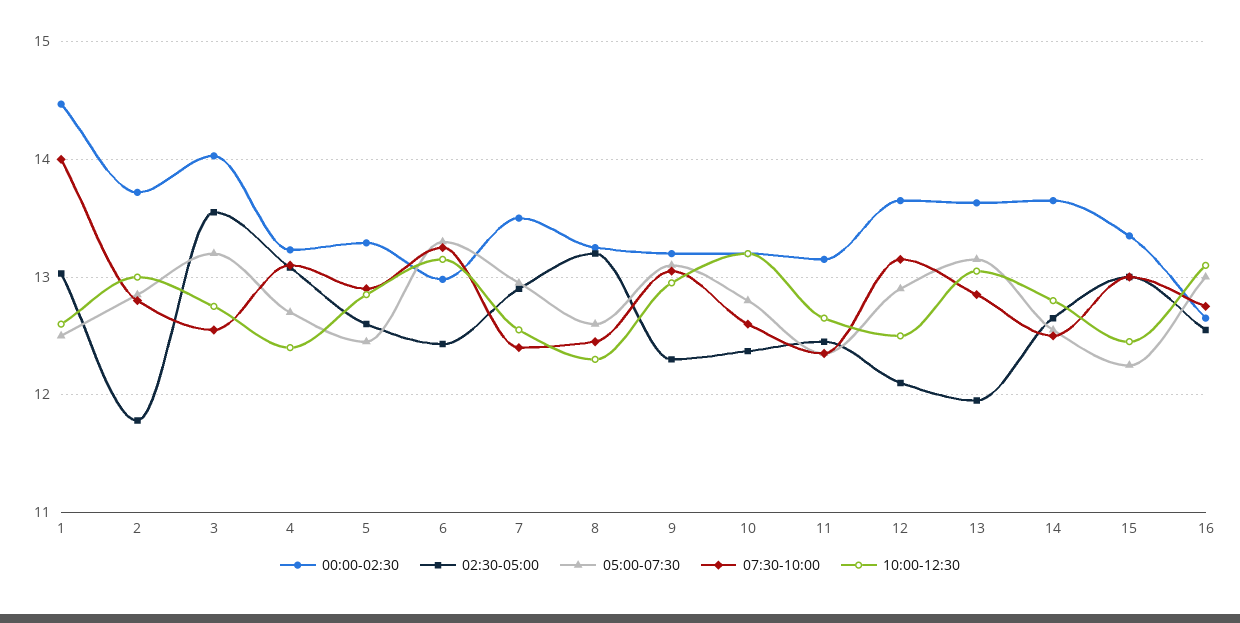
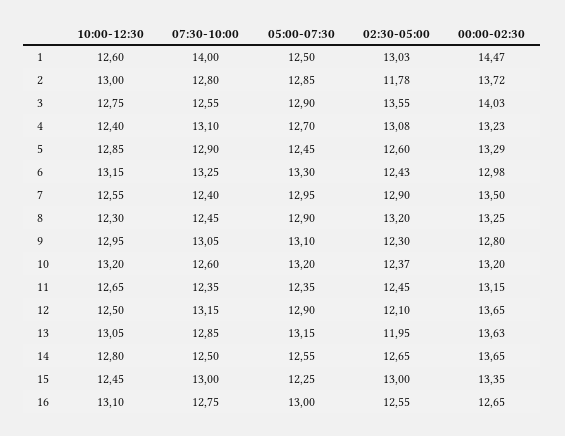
05:00-07:30, 3: 13.2 -> 12.9
05:00-07:30, 8: 12.6 -> 12.9
00:00-02:30, 9: 13.2 -> 12.8
05:00-07:30, 10: 12.8 -> 13.2

